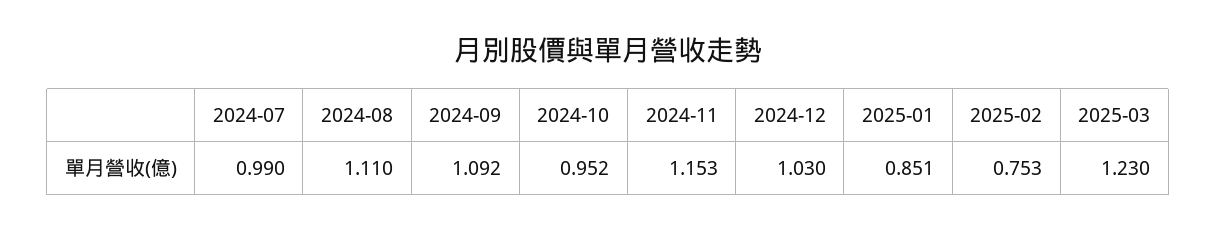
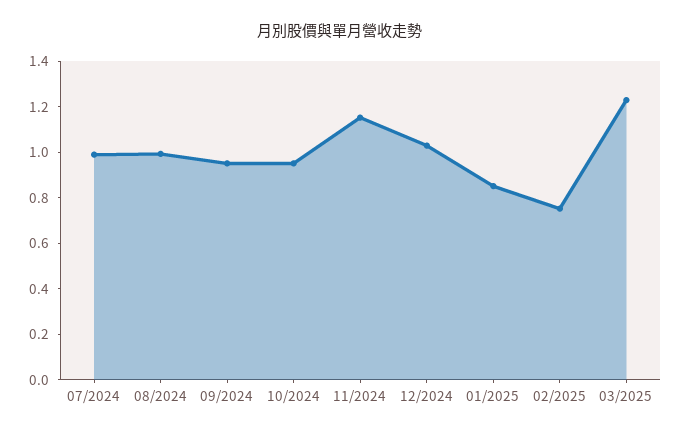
2024-08: 1.11 -> 1
2024-09: 1.092 -> 0.95

